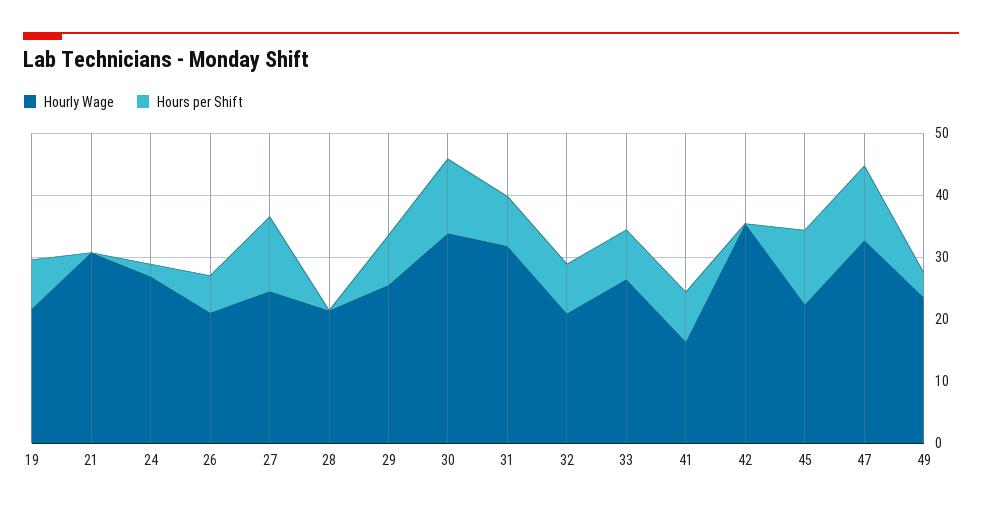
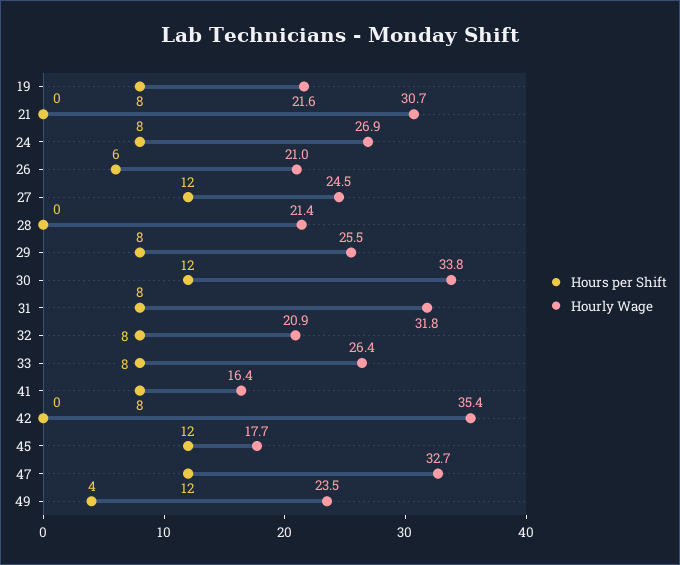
Hours per Shift, 24: 2 -> 8
Hourly Wage, 45: 22 -> 17.7

